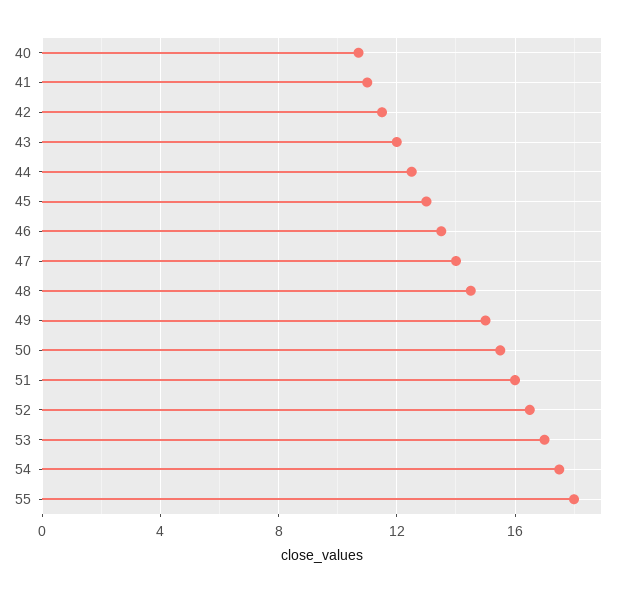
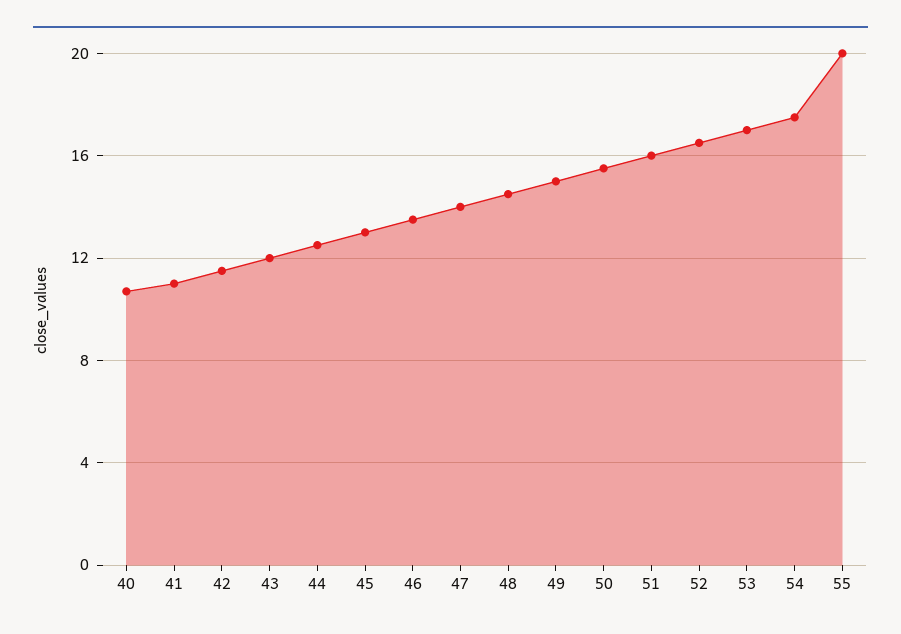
55: 18 -> 20

